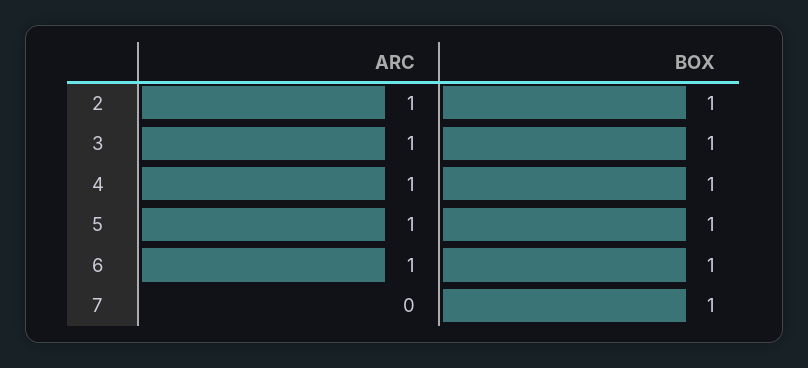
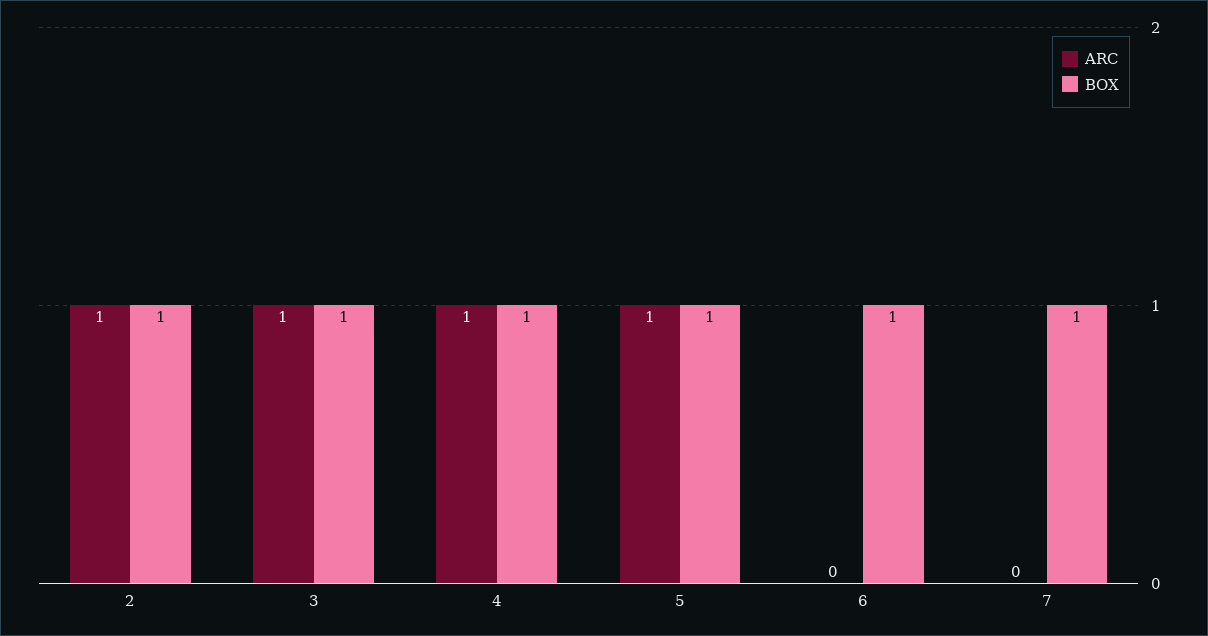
ARC, 6: 1 -> 0

